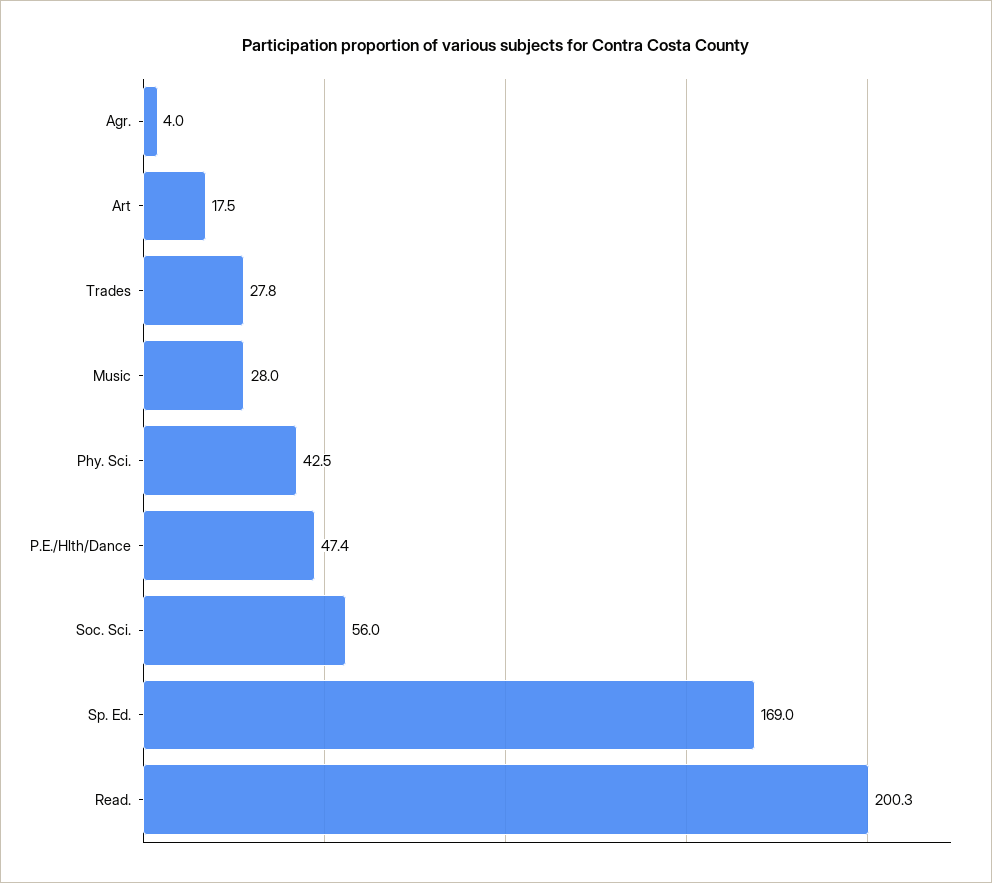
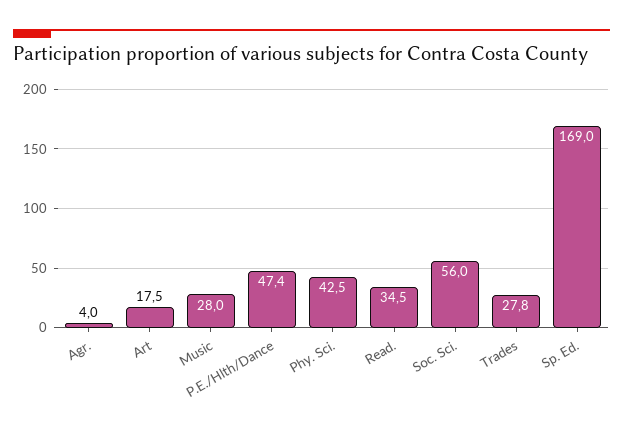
Read.: 200.3 -> 34.5

